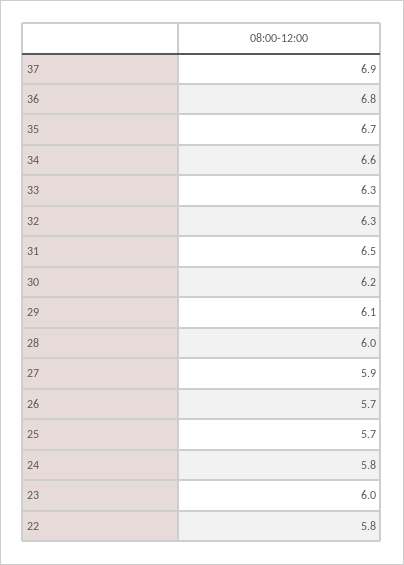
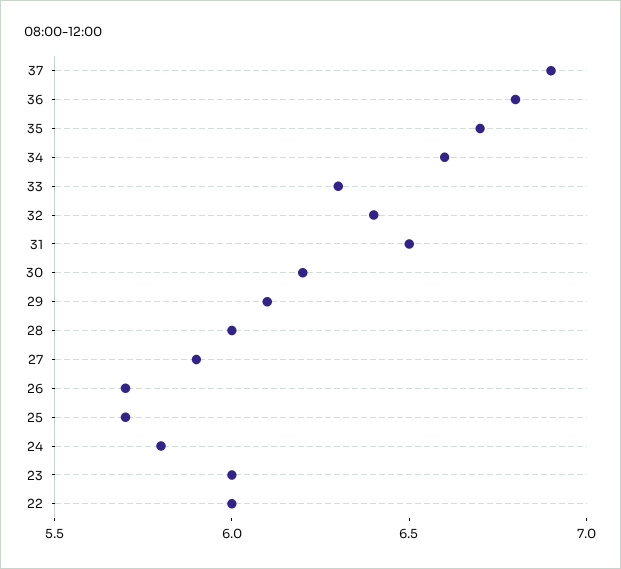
32: 6.3 -> 6.4
22: 5.8 -> 6

